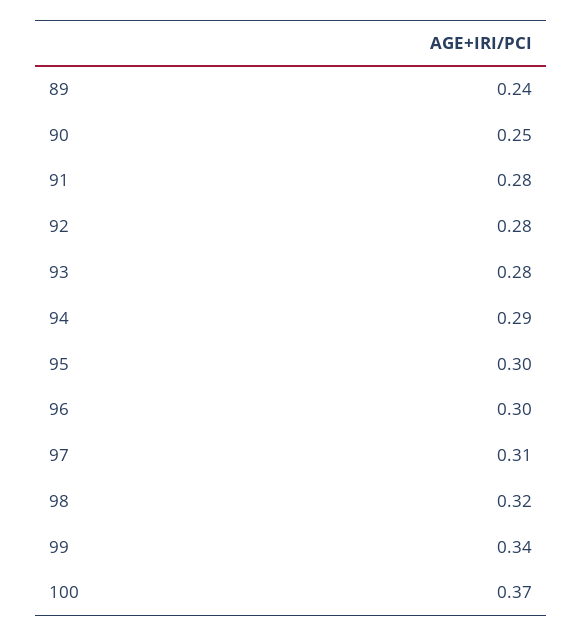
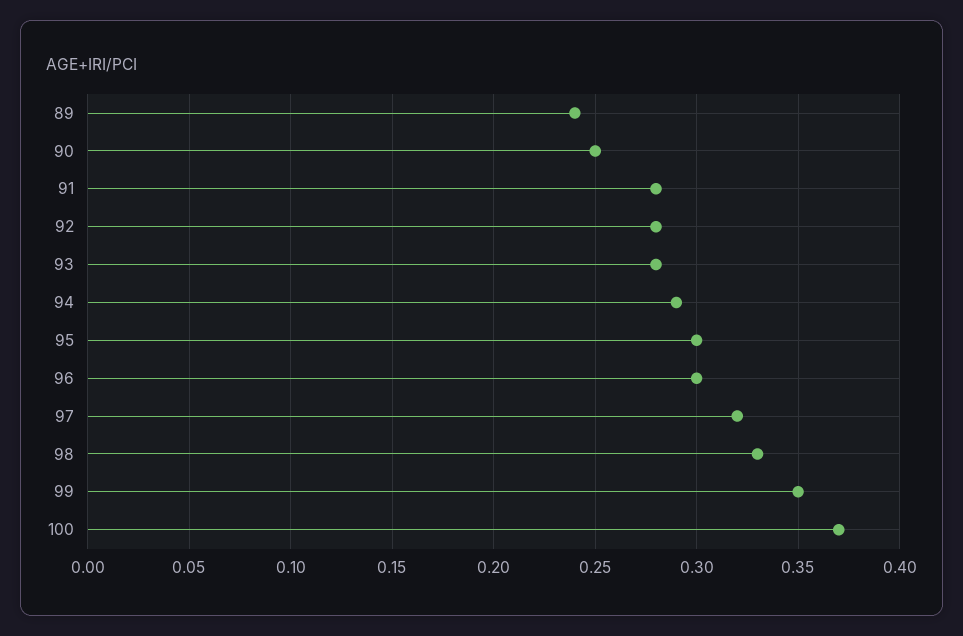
97: 0.31 -> 0.32
98: 0.32 -> 0.33
99: 0.34 -> 0.35

